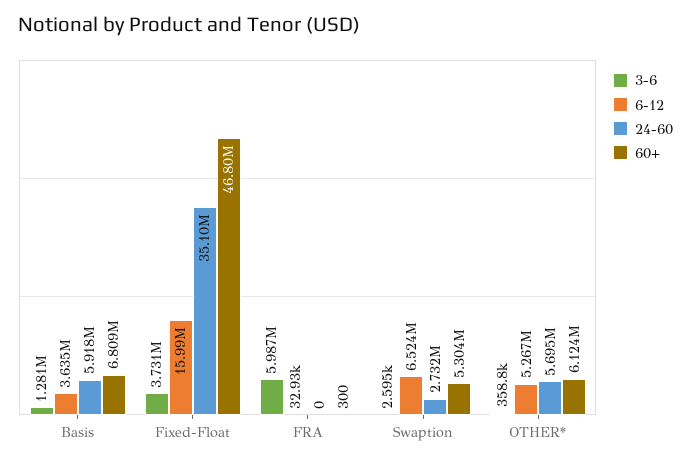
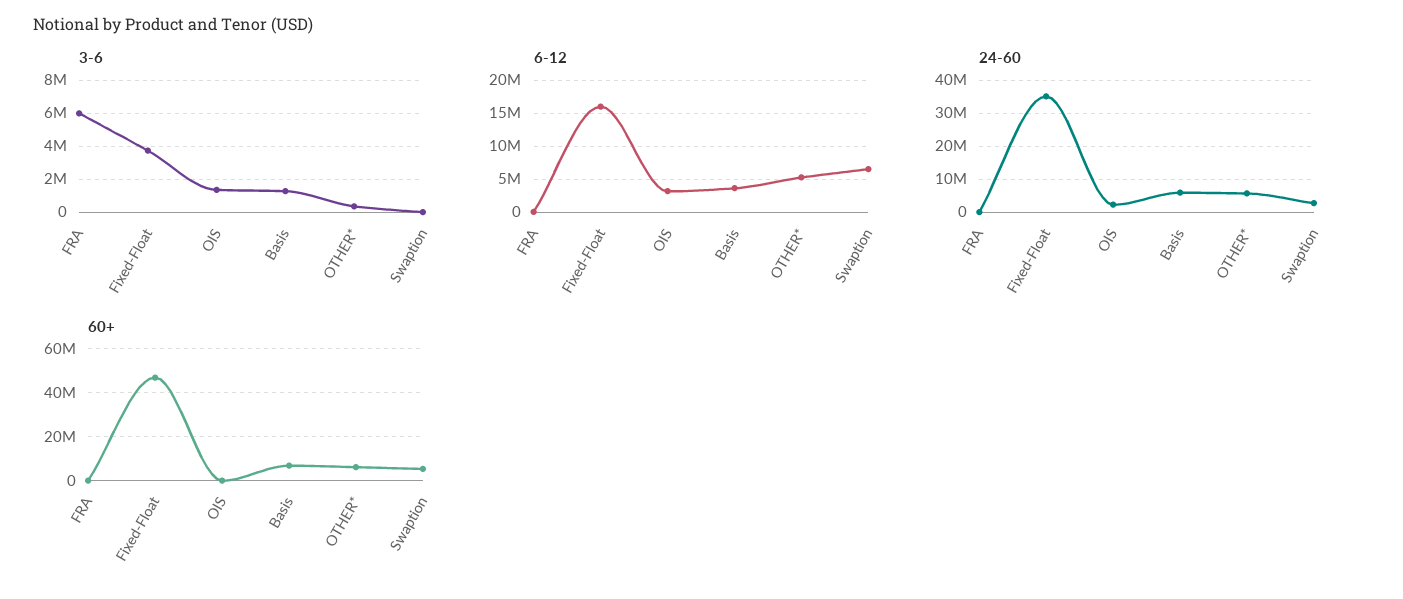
3-6, OIS: none -> 1500000
6-12, OIS: none -> 3000000
24-60, OIS: none -> 2000000
60+, OIS: none -> 0

